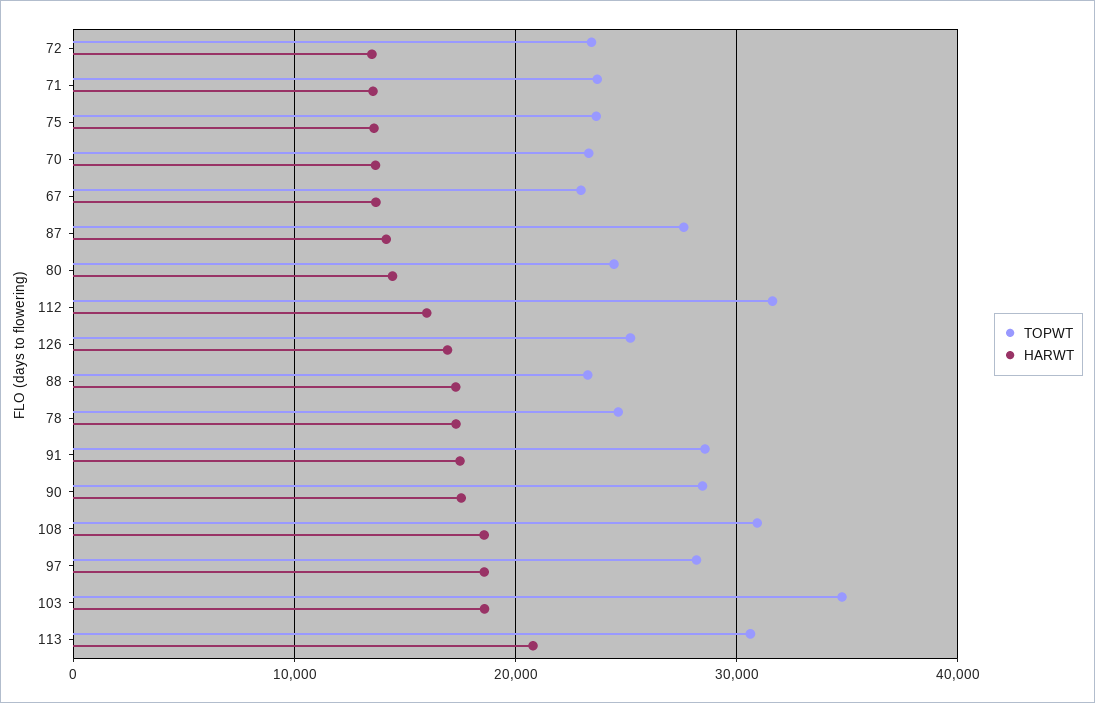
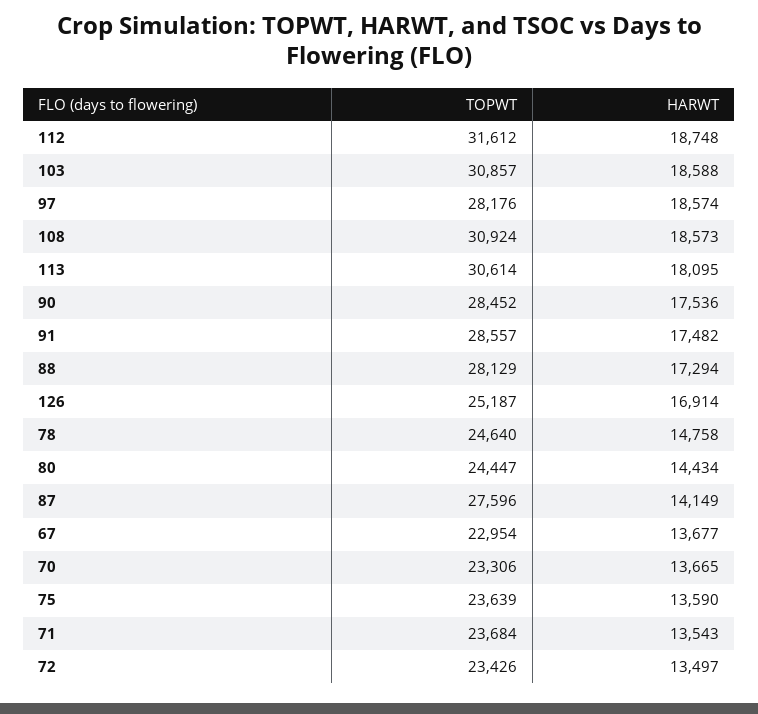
HARWT, 112: 16000 -> 18748
TOPWT, 88: 23000 -> 28129
HARWT, 78: 17000 -> 14758
TOPWT, 103: 35000 -> 30857
HARWT, 113: 21000 -> 18095

